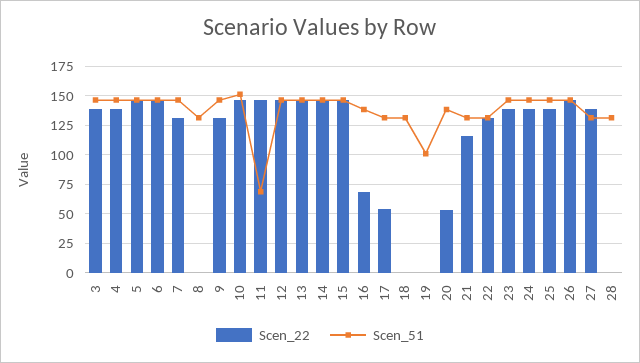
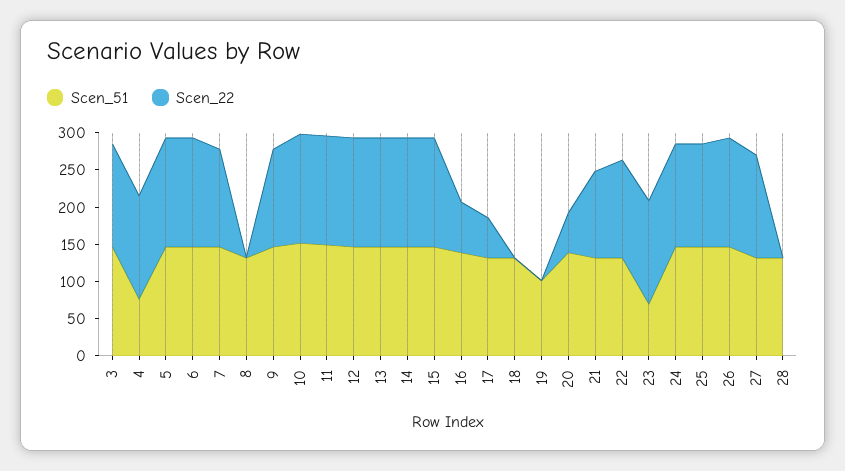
Scen_51, 4: 150 -> 75
Scen_51, 11: 75 -> 150
Scen_51, 23: 150 -> 75

